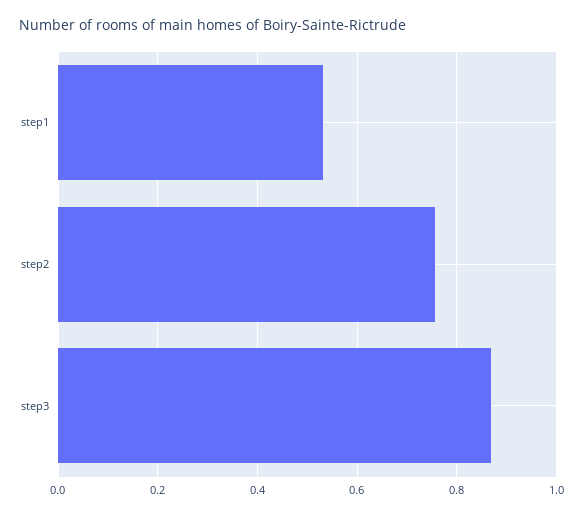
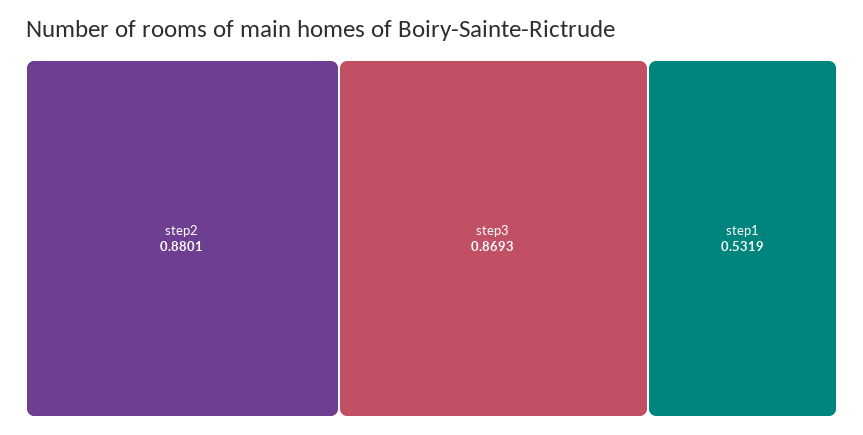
step2: 0.76 -> 0.8801

